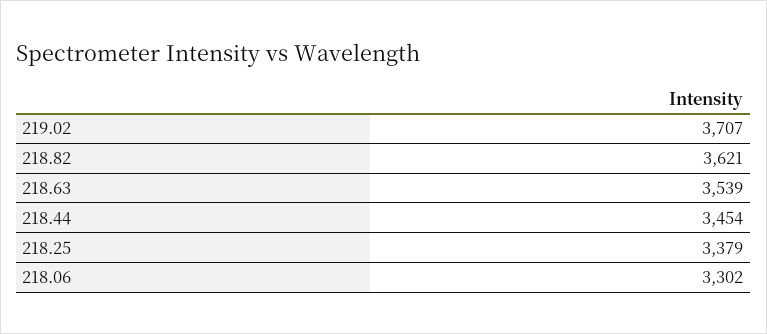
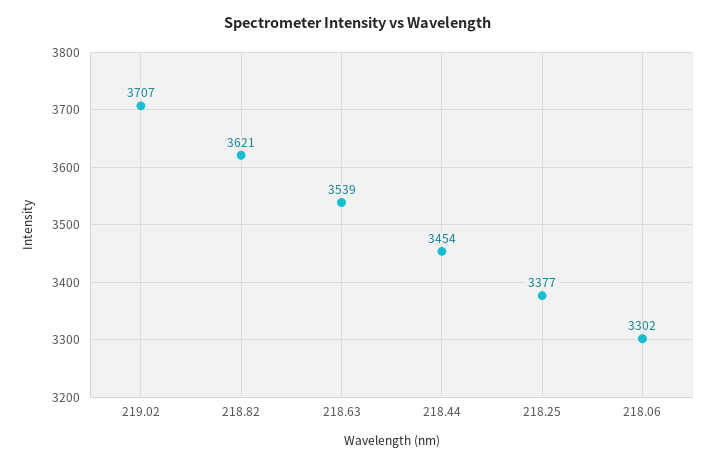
218.25: 3379 -> 3377

